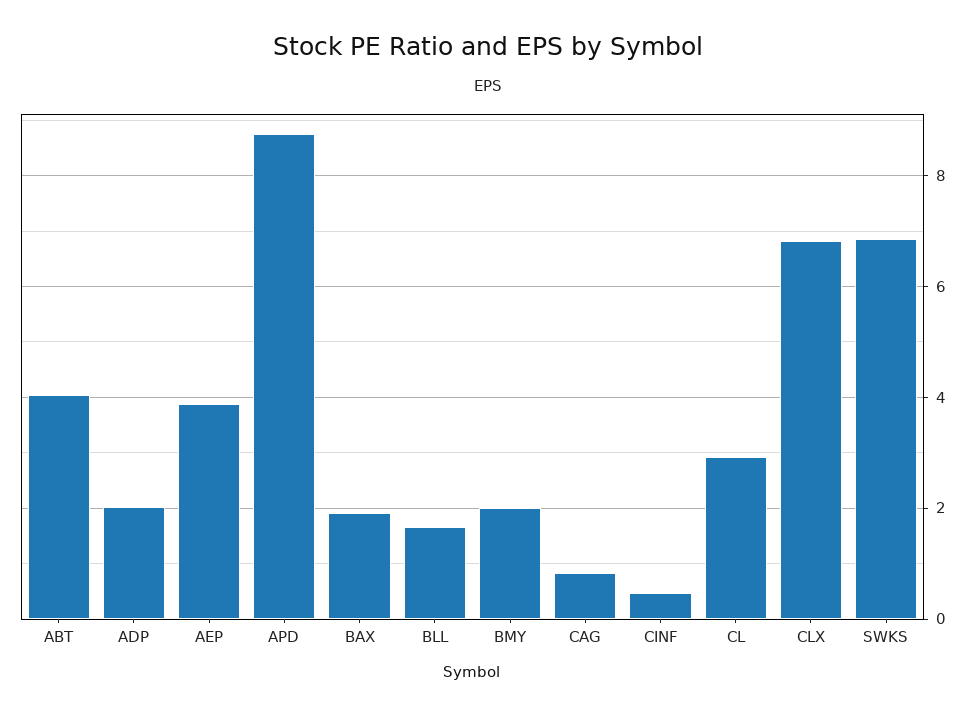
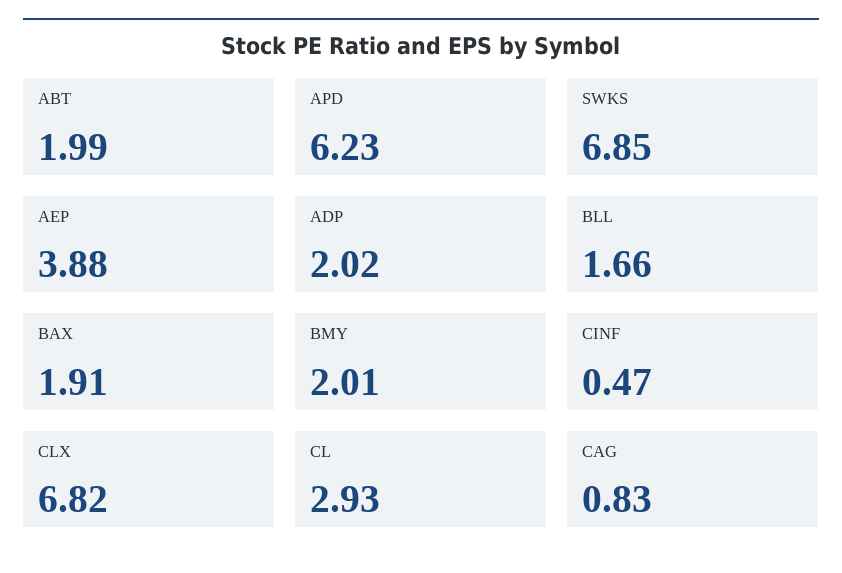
ABT: 4 -> 1.99
APD: 8.8 -> 6.23

